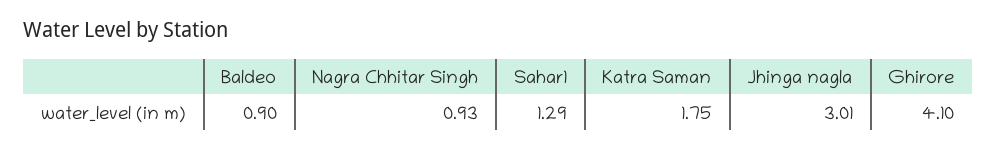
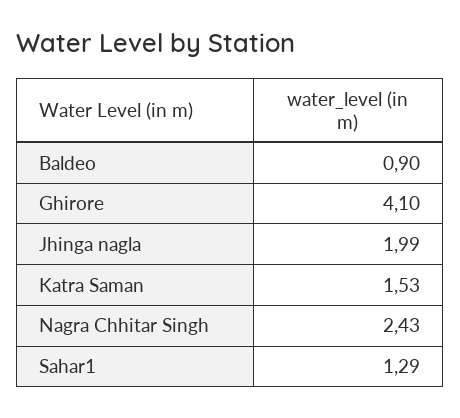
Nagra Chhitar Singh: 0.93 -> 2.43
Katra Saman: 1.75 -> 1.53
Jhinga nagla: 3.01 -> 1.99

